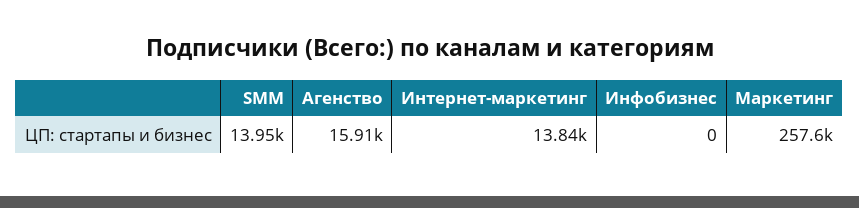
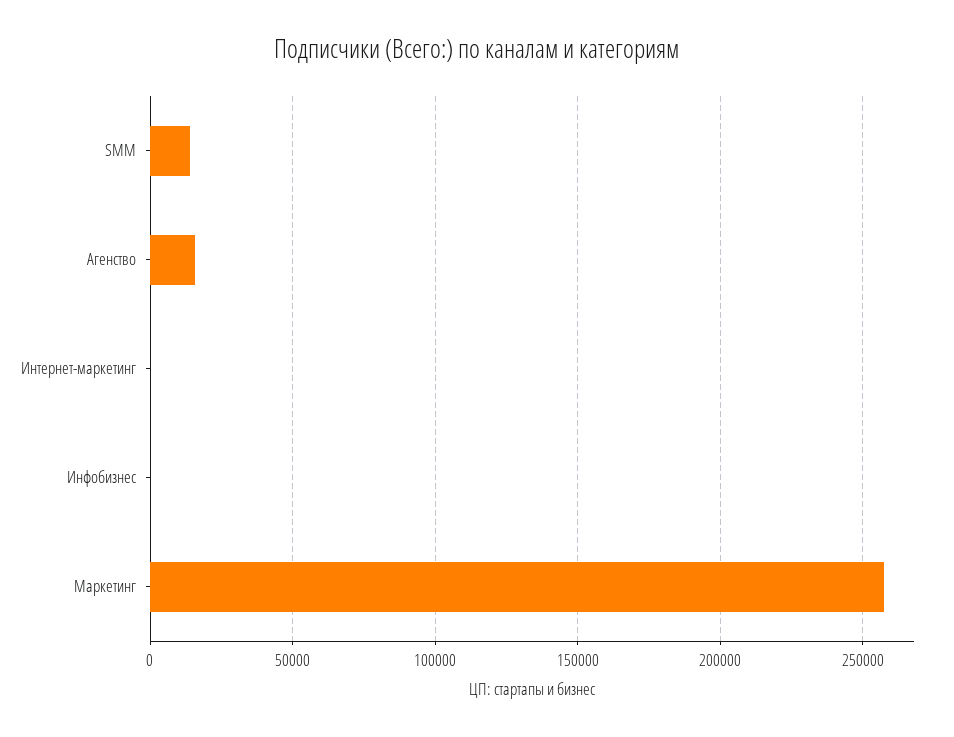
Интернет-маркетинг: 13840 -> 0

